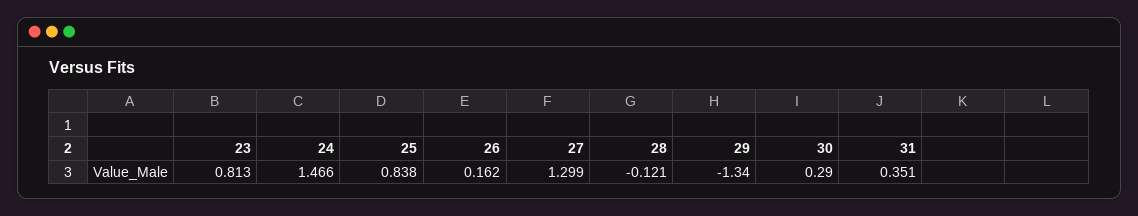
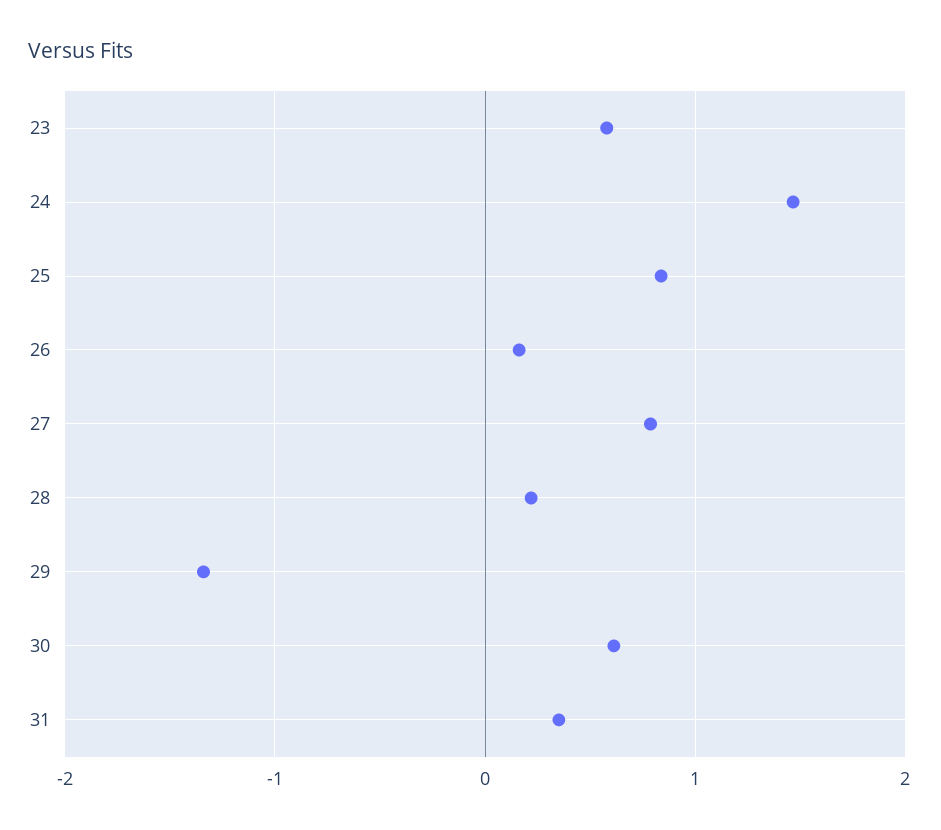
23: 0.813 -> 0.6
27: 1.299 -> 0.8
28: -0.121 -> 0.2
30: 0.29 -> 0.6

